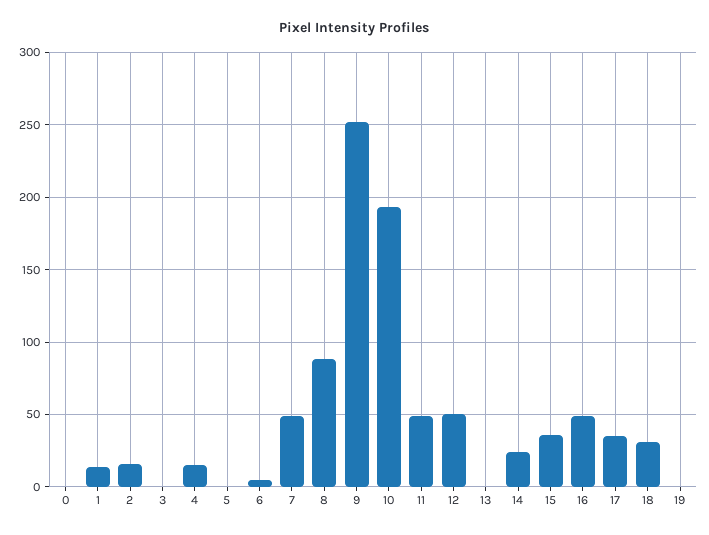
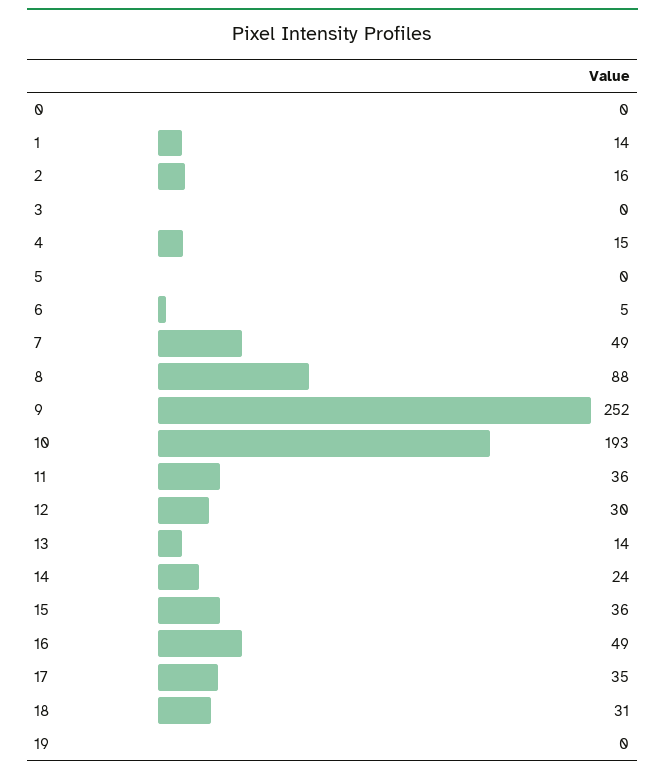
11: 50 -> 36
12: 50 -> 30
13: 0 -> 14

